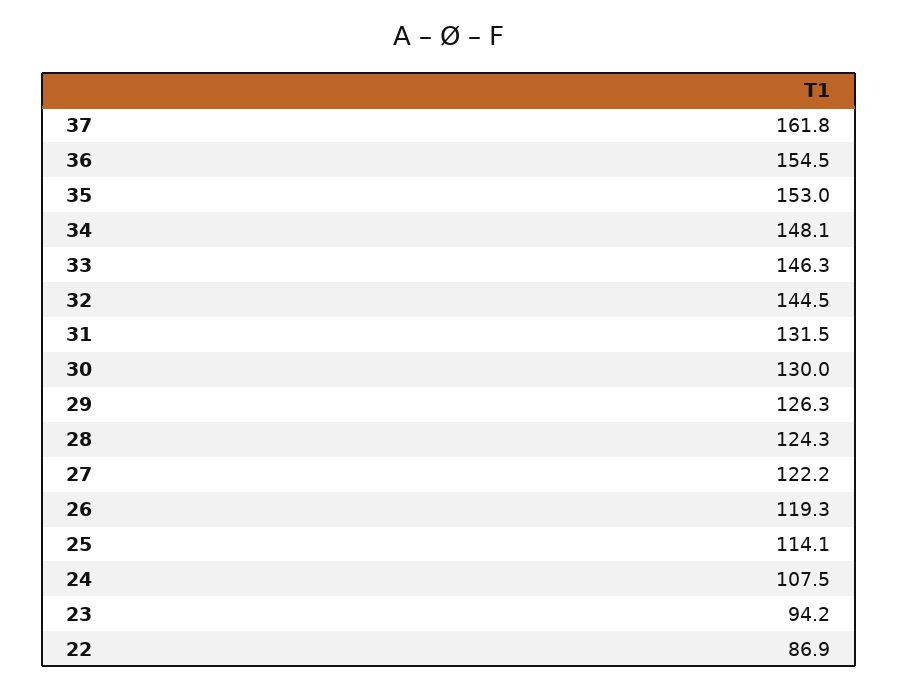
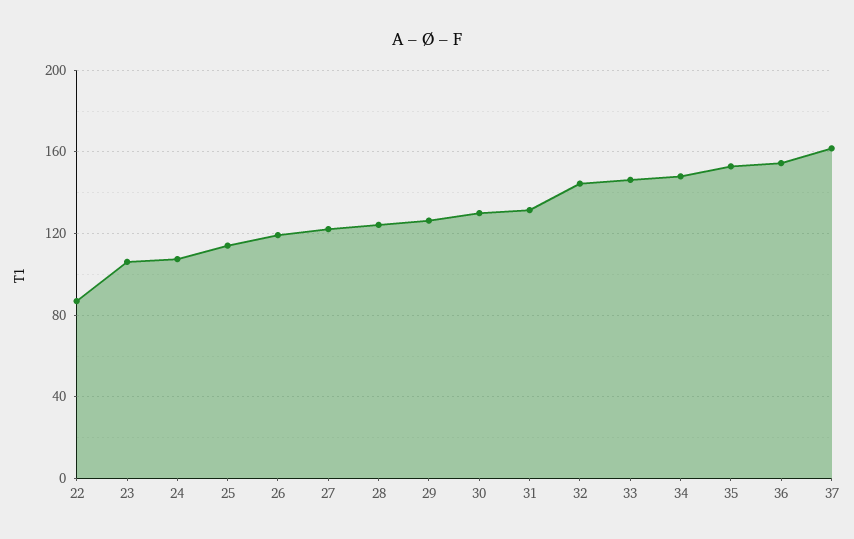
23: 94.2 -> 105

